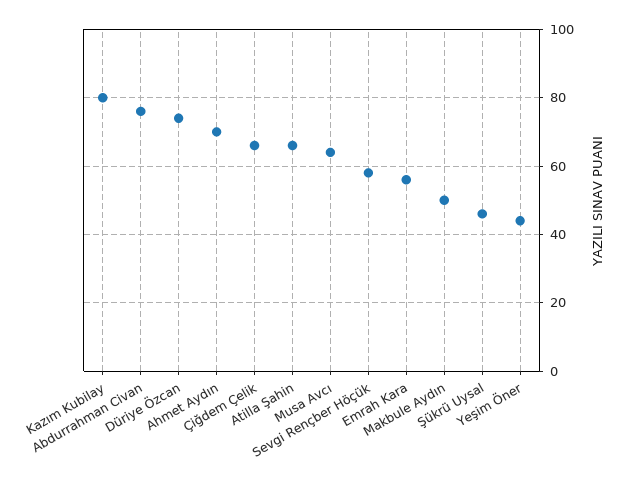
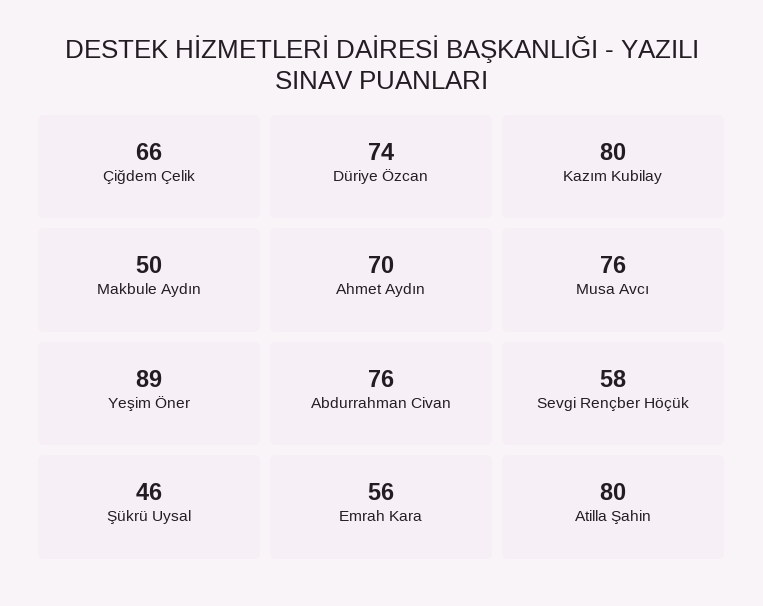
Atilla Şahin: 65 -> 80
Musa Avcı: 65 -> 76
Yeşim Öner: 45 -> 89

